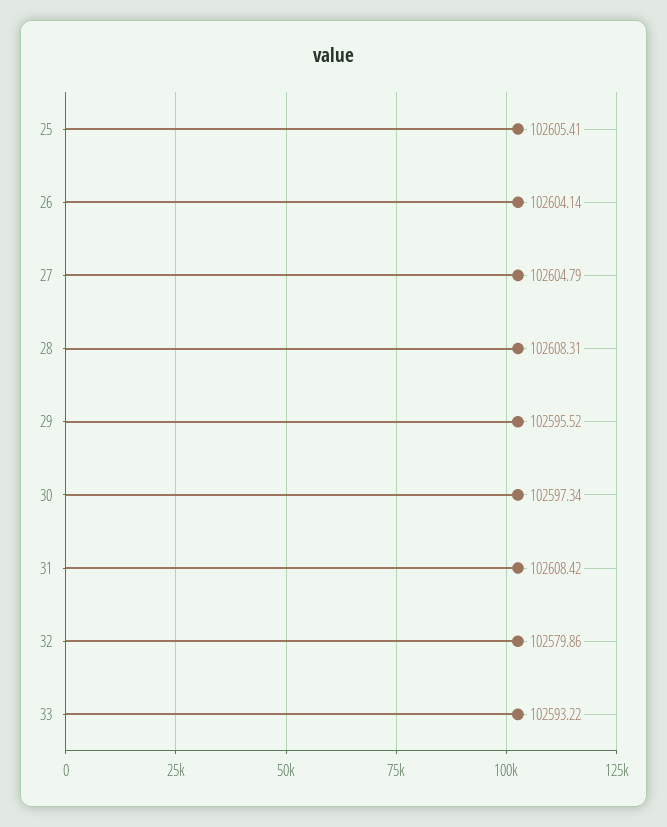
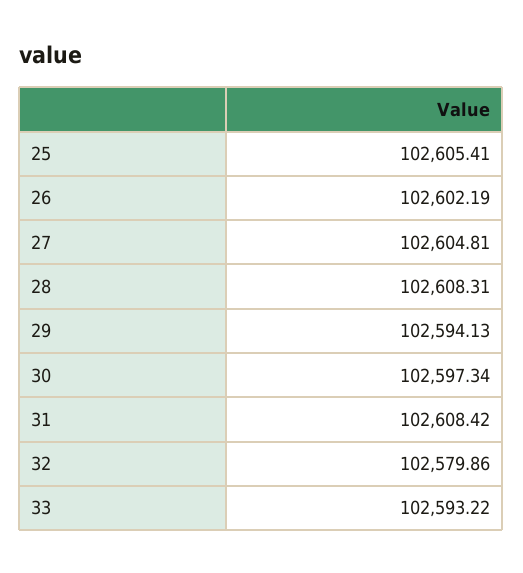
26: 102604.14 -> 102602.19
27: 102604.79 -> 102604.81
29: 102595.52 -> 102594.13

